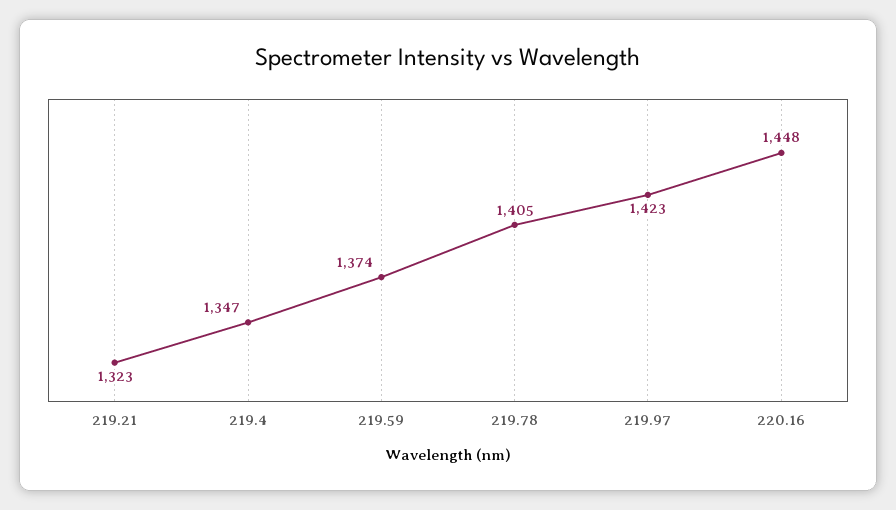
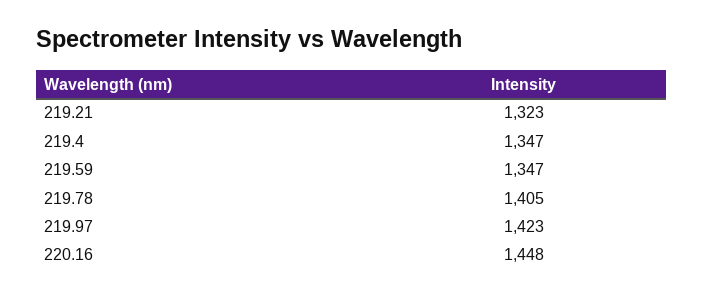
219.59: 1374 -> 1347

